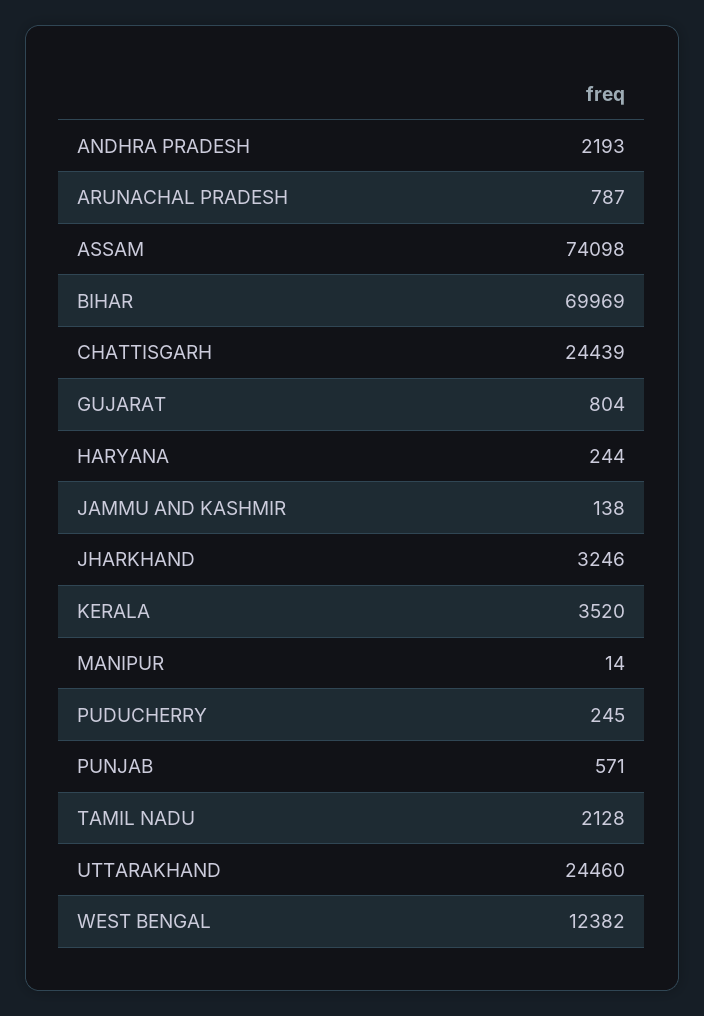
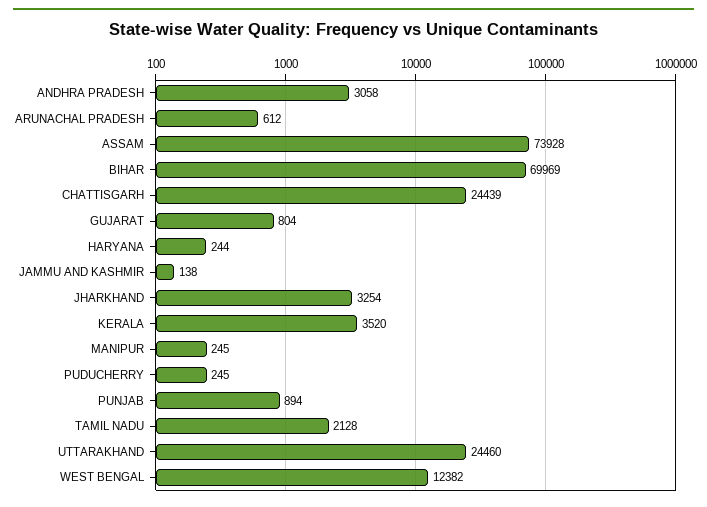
ANDHRA PRADESH: 2193 -> 3058
ARUNACHAL PRADESH: 787 -> 612
ASSAM: 74098 -> 73928
JHARKHAND: 3246 -> 3254
MANIPUR: 14 -> 245
PUNJAB: 571 -> 894

